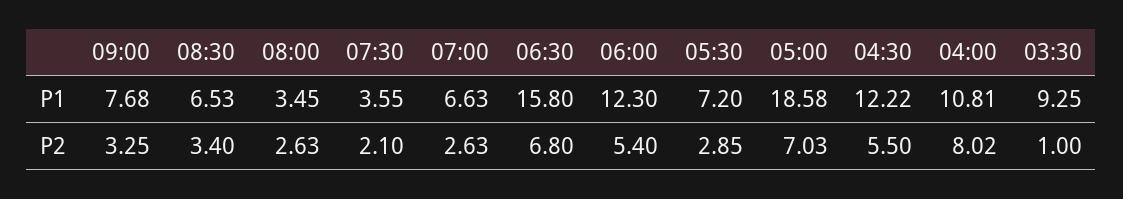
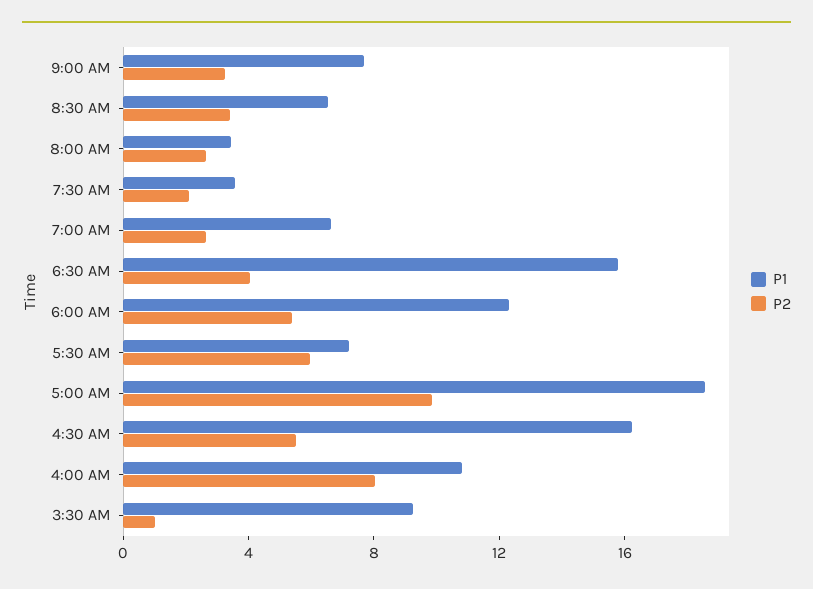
P1, 04:30: 12.22 -> 16
P2, 06:30: 6.8 -> 4
P2, 05:30: 2.85 -> 6
P2, 05:00: 7.03 -> 10

